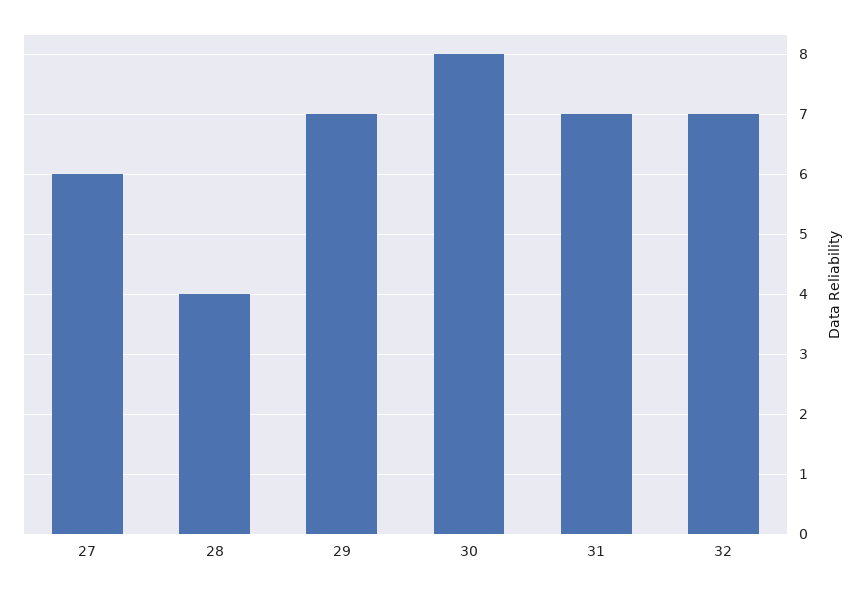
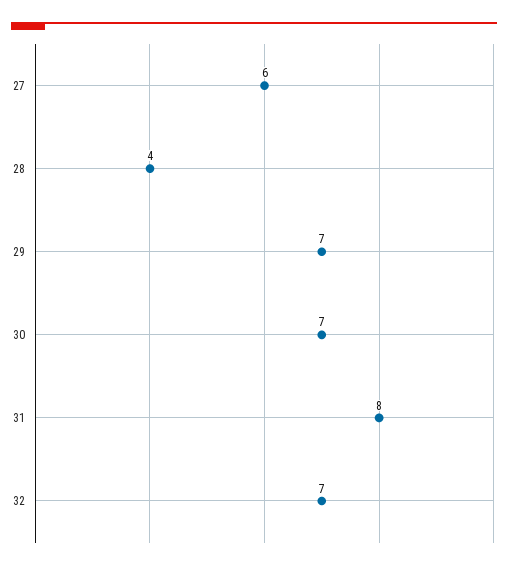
30: 8 -> 7
31: 7 -> 8

